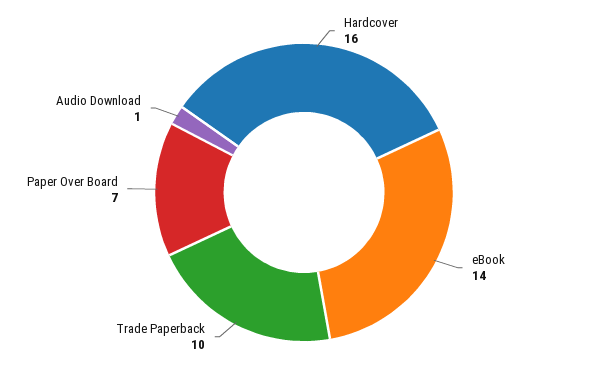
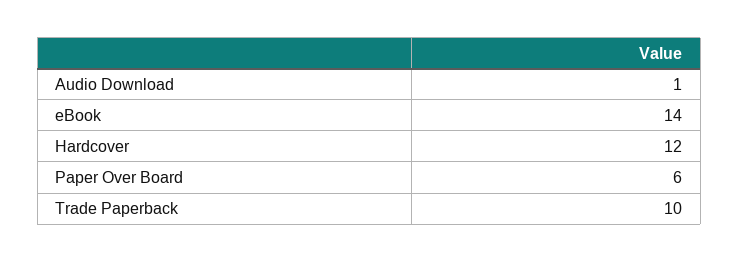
Hardcover: 16 -> 12
Paper Over Board: 7 -> 6

